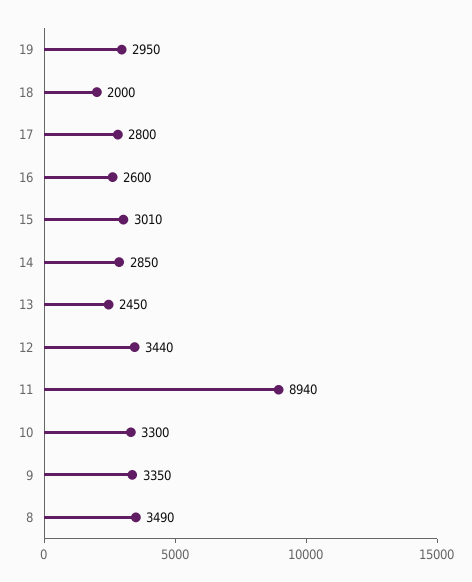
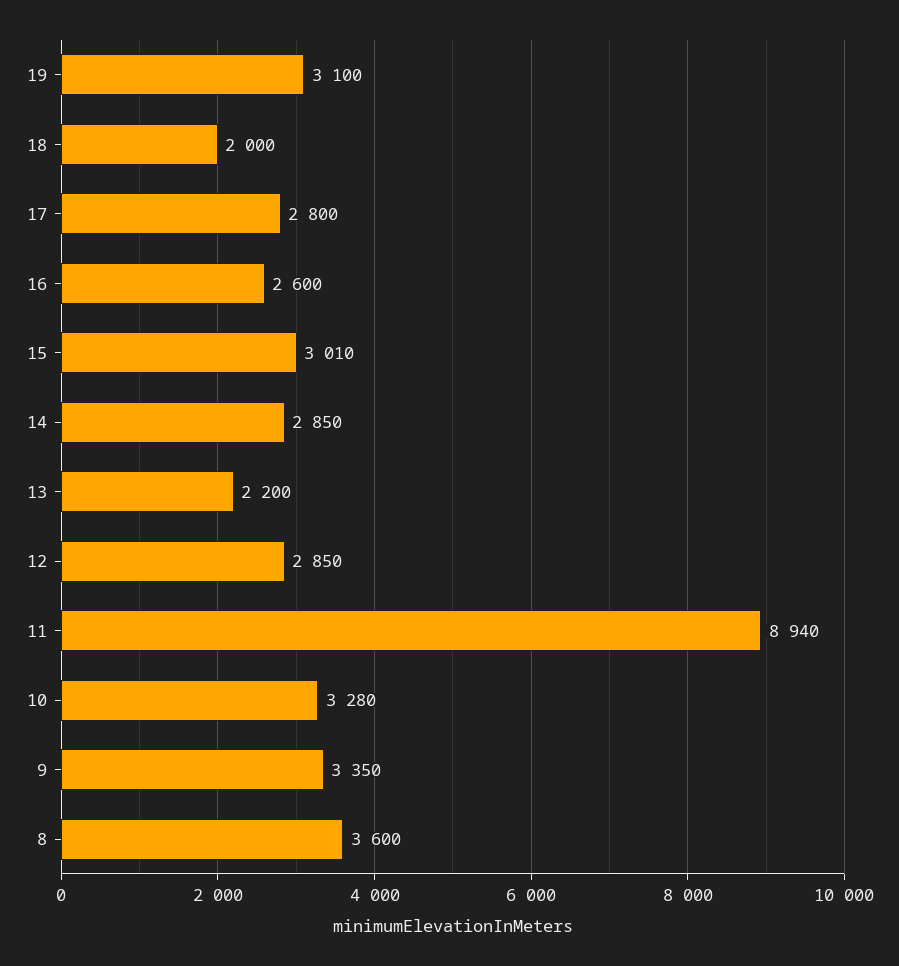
19: 2950 -> 3100
13: 2450 -> 2200
12: 3440 -> 2850
10: 3300 -> 3280
8: 3490 -> 3600

